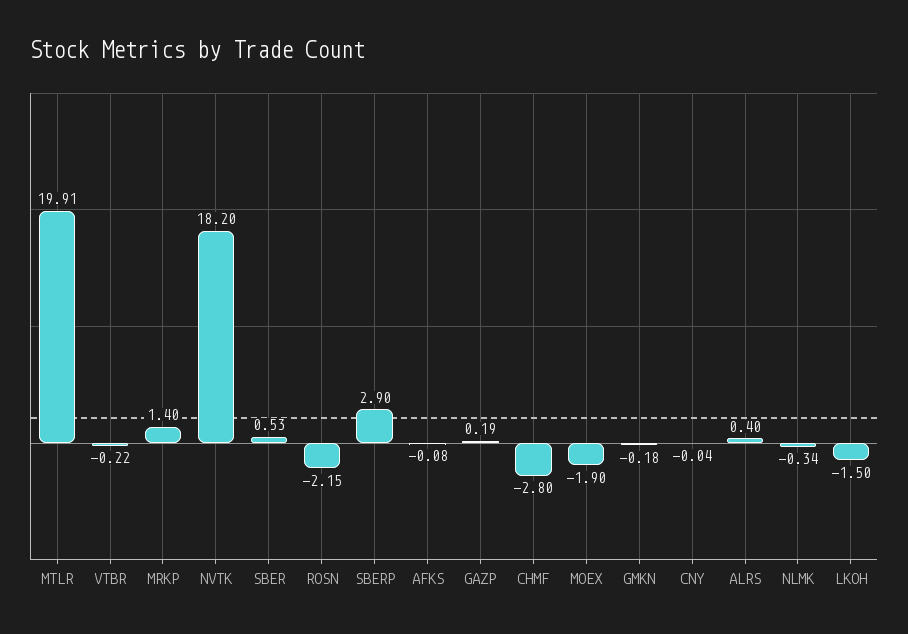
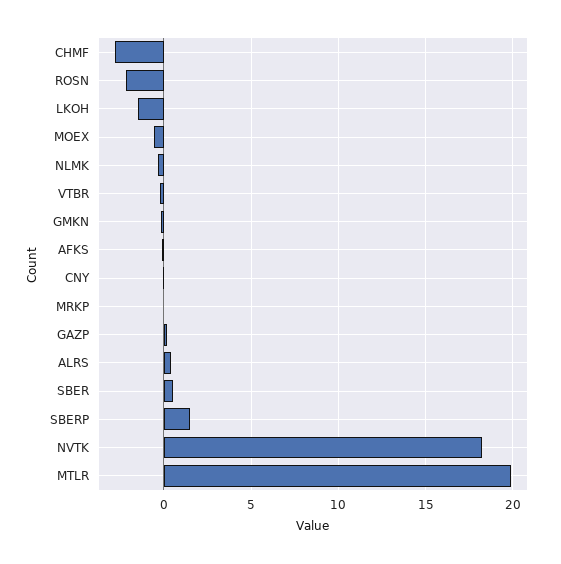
MRKP: 1.4 -> 0
SBERP: 2.9 -> 1.5
MOEX: -1.9 -> -0.5

